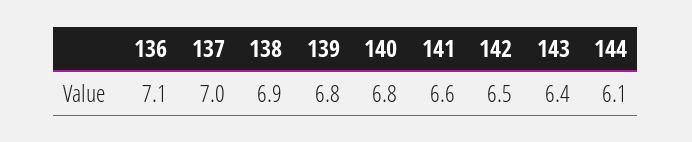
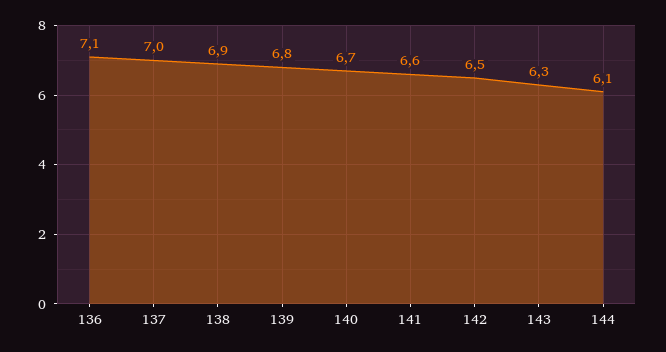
140: 6.8 -> 6.7
143: 6.4 -> 6.3

